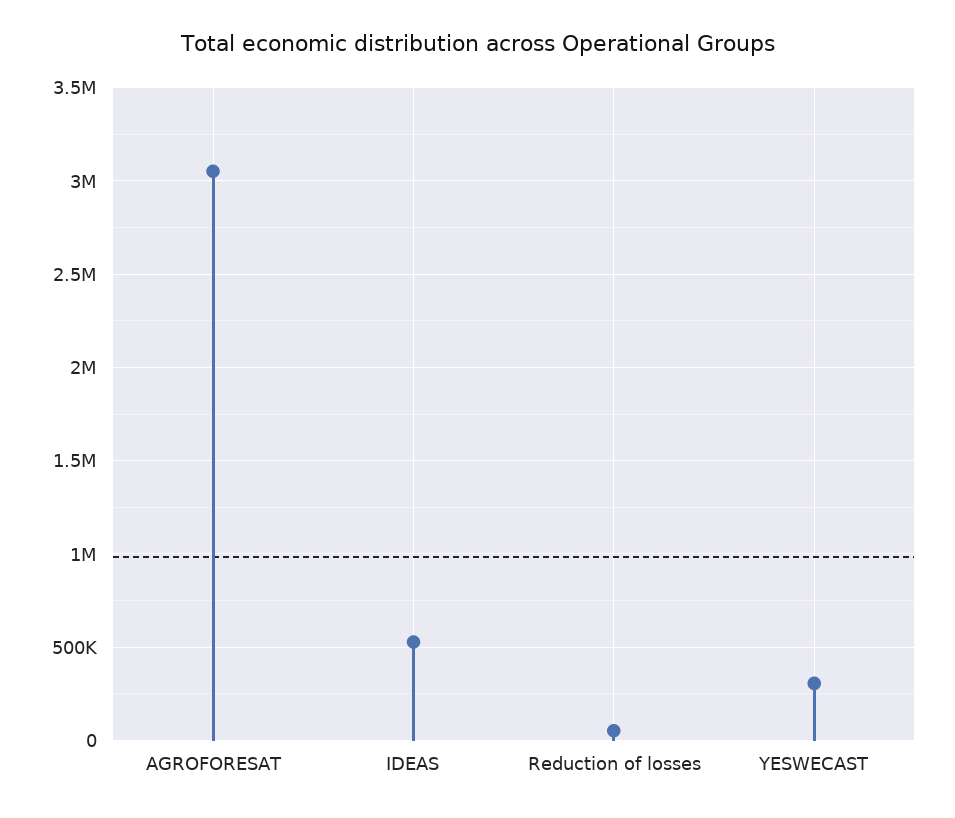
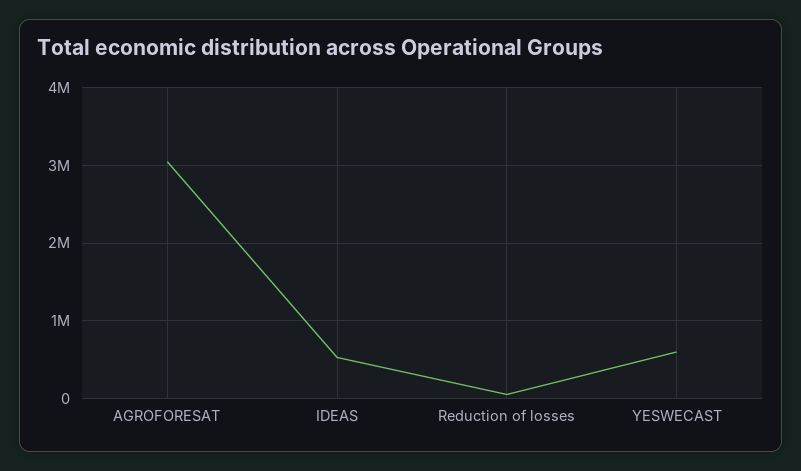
YESWECAST: 300000 -> 600000

